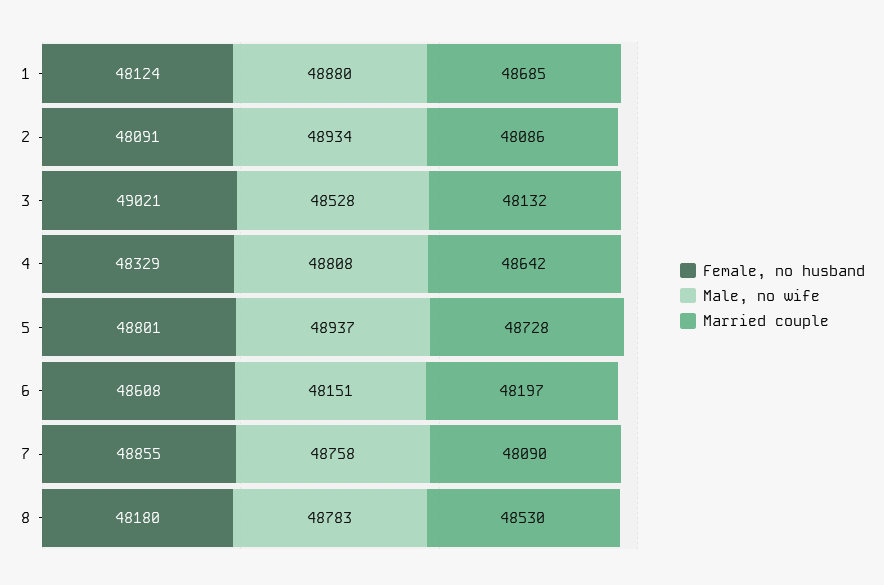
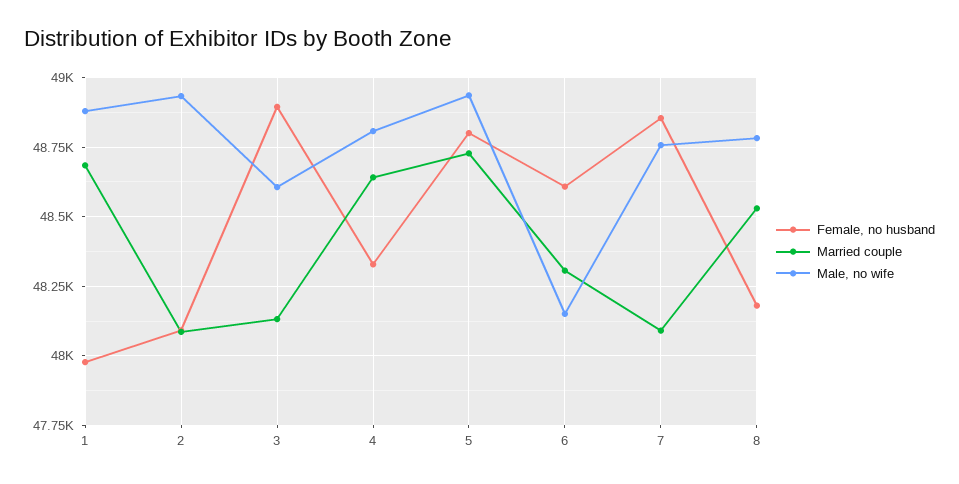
Female, no husband, 1: 48124 -> 47975
Female, no husband, 3: 49021 -> 48900
Male, no wife, 3: 48528 -> 48600
Married couple, 6: 48197 -> 48300

